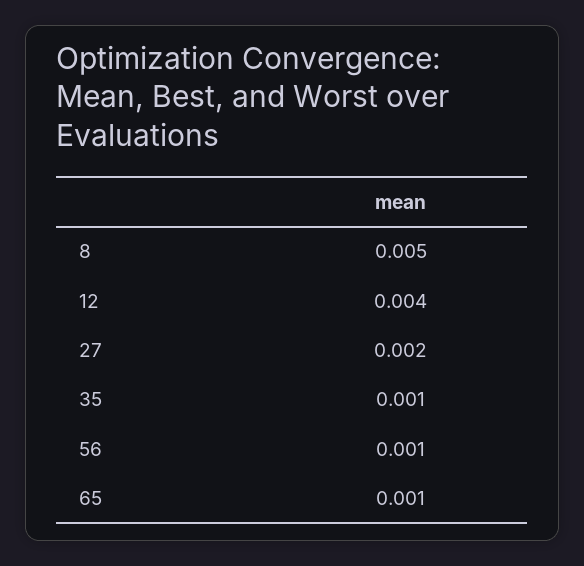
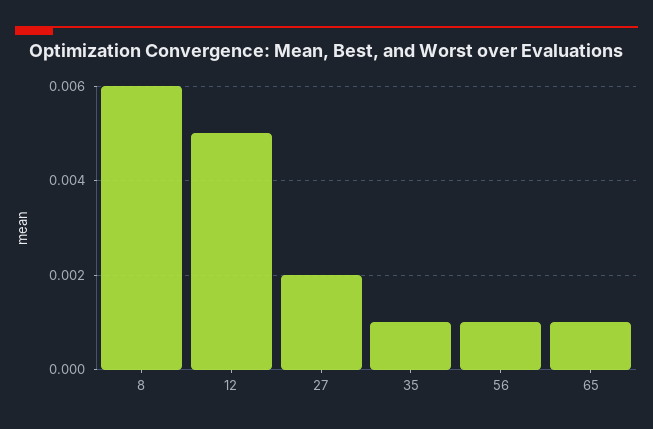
8: 0.005 -> 0.006
12: 0.004 -> 0.005

